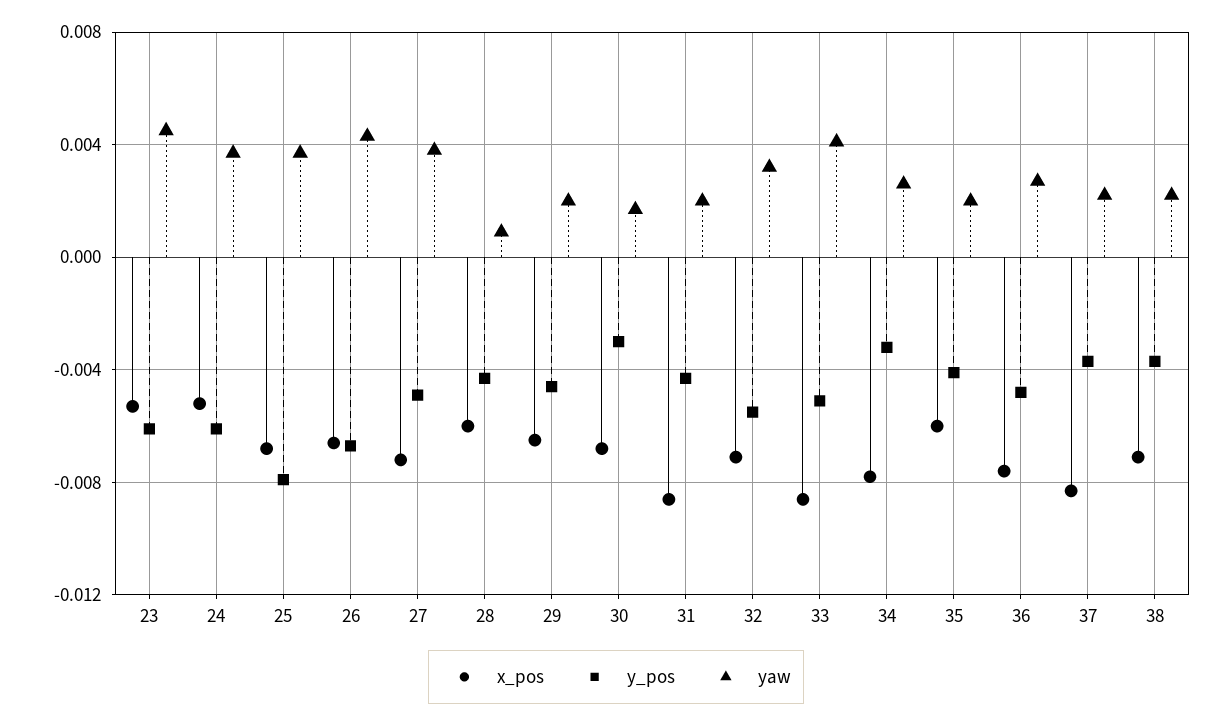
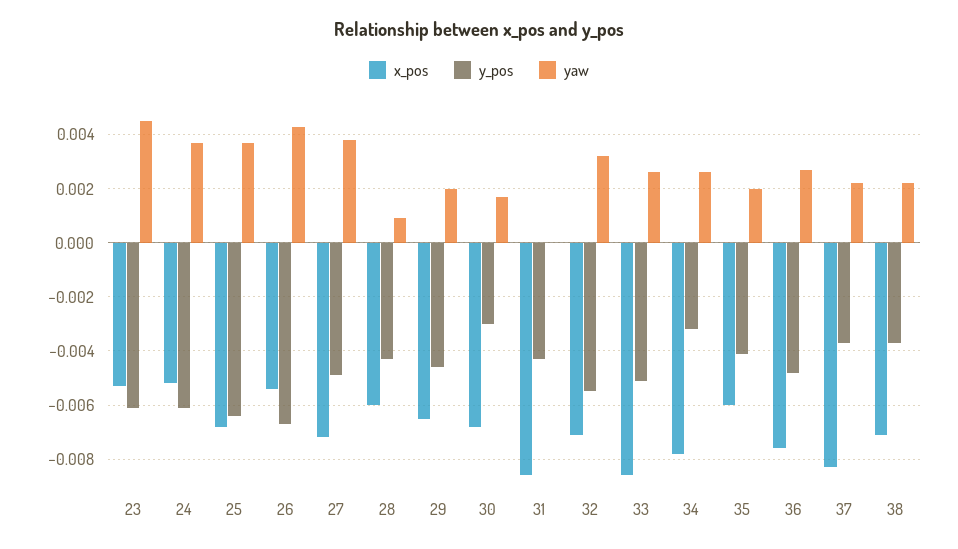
y_pos, 25: -0.008 -> -0.0065
x_pos, 26: -0.0065 -> -0.0055
yaw, 31: 0.002 -> 0
yaw, 33: 0.004 -> 0.0025

